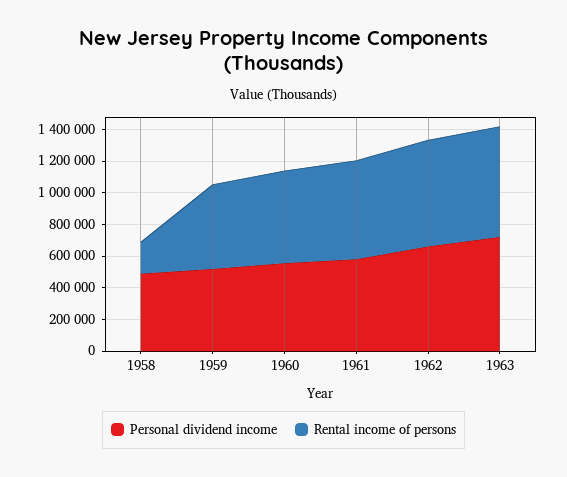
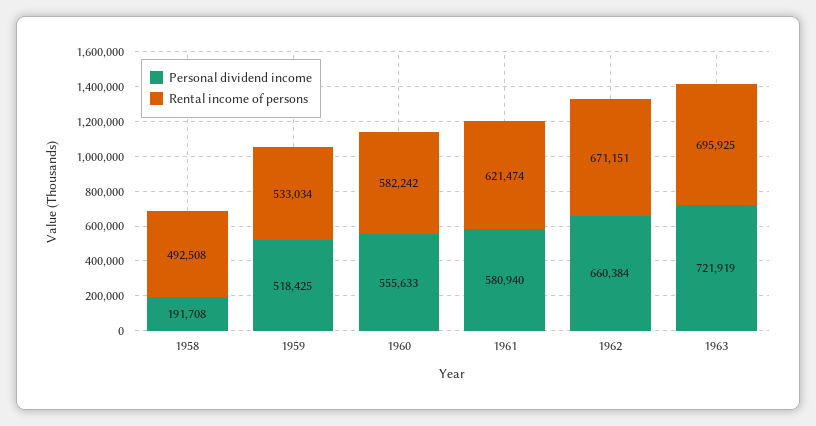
Personal dividend income, 1958: 500000 -> 191708
Rental income of persons, 1958: 200000 -> 492508

